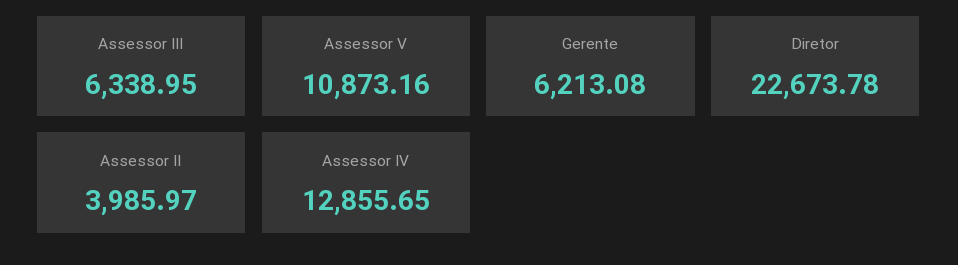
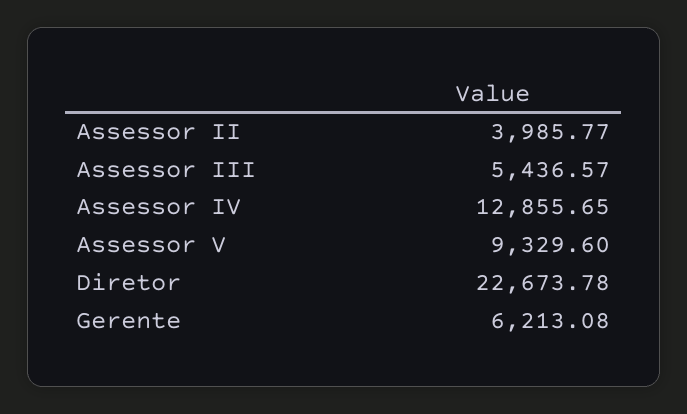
Assessor III: 6338.95 -> 5436.57
Assessor V: 10873.16 -> 9329.6
Assessor II: 3985.97 -> 3985.77

